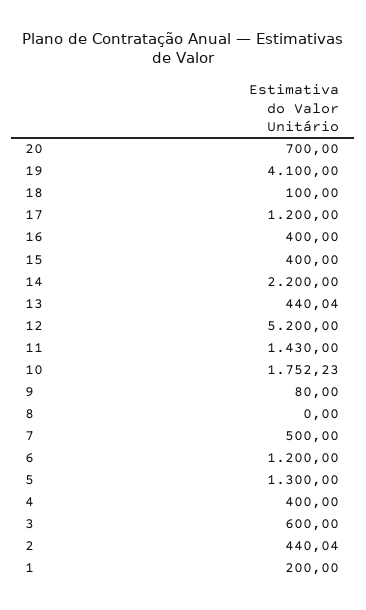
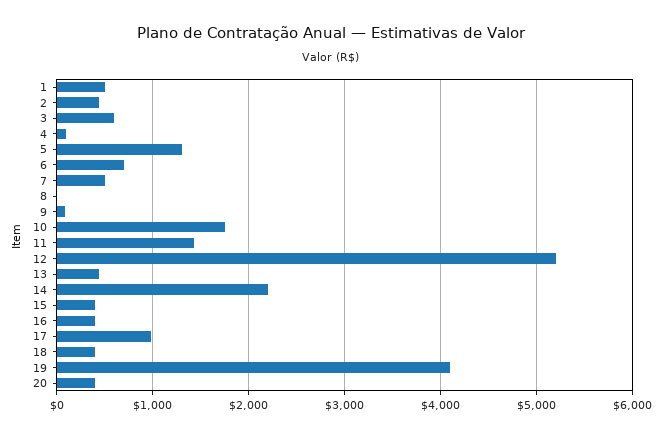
20: 700 -> 400
18: 100 -> 400
17: 1200 -> 1000
6: 1200 -> 700
4: 400 -> 100
1: 200 -> 500

